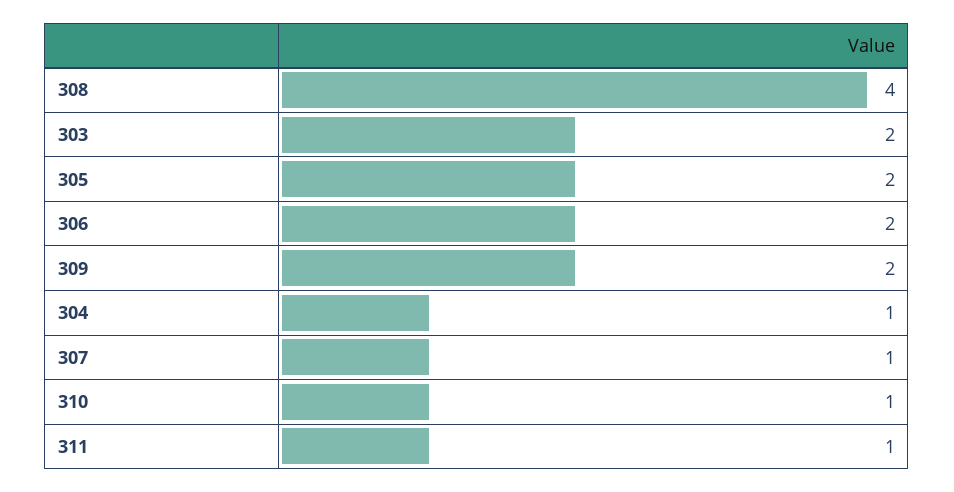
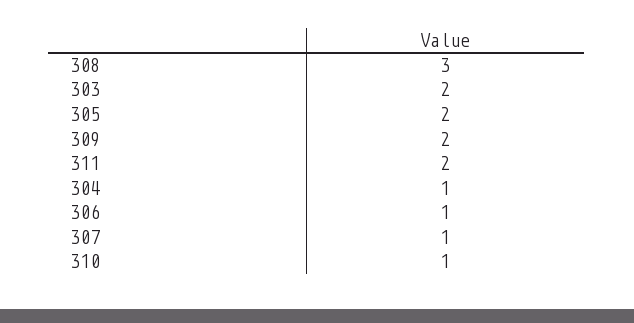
308: 4 -> 3
306: 2 -> 1
311: 1 -> 2

